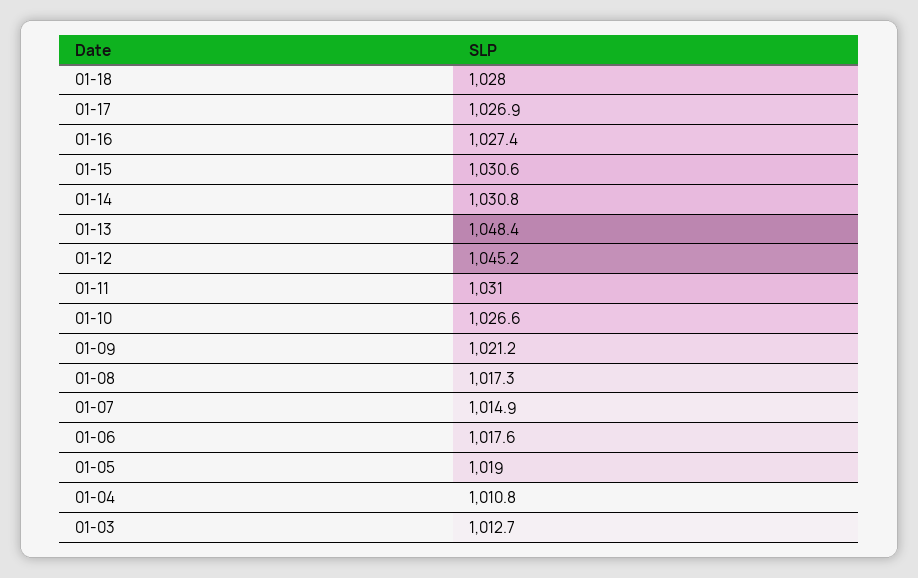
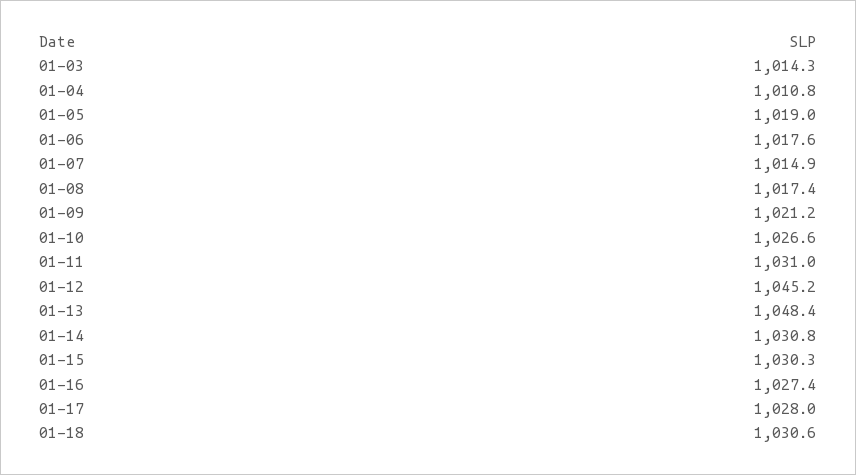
01-18: 1028 -> 1030.6
01-17: 1026.9 -> 1028
01-15: 1030.6 -> 1030.3
01-08: 1017.3 -> 1017.4
01-03: 1012.7 -> 1014.3

